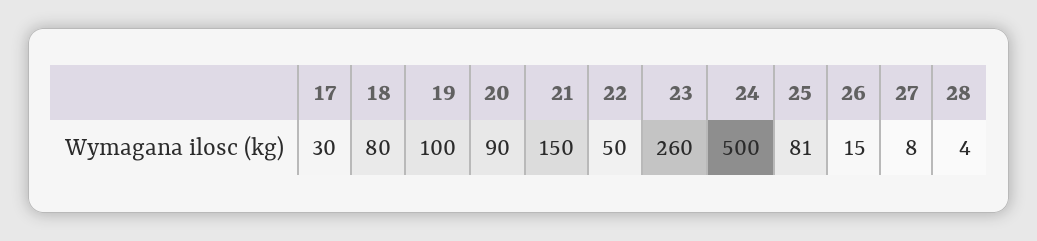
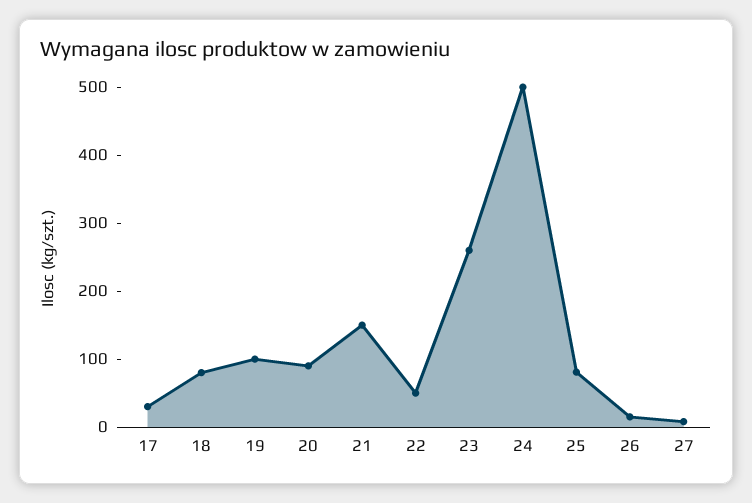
28: 4 -> none

